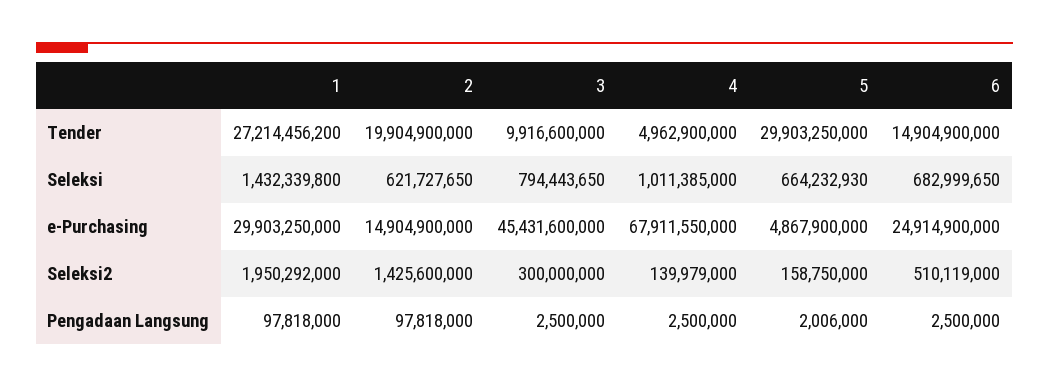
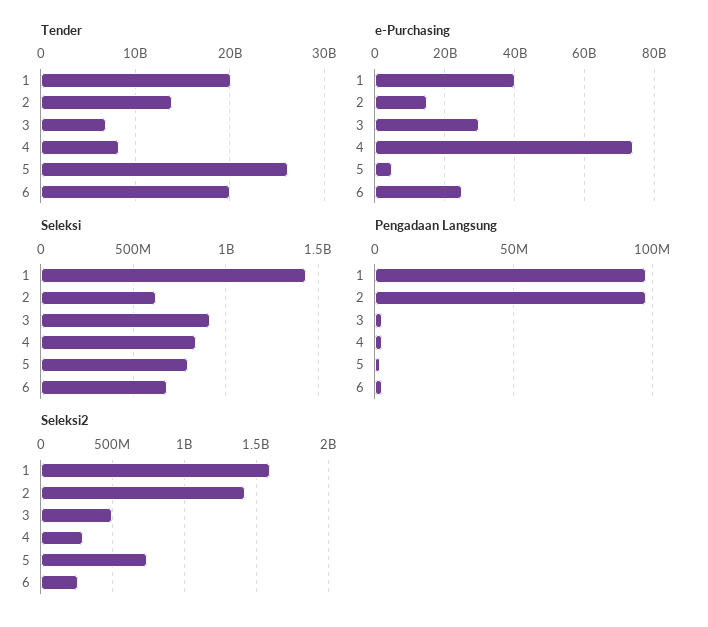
Tender, 1: 27214456200 -> 20000000000
Tender, 2: 19904900000 -> 14000000000
Tender, 3: 9916600000 -> 7000000000
Tender, 4: 4962900000 -> 8000000000
Tender, 5: 29903250000 -> 26000000000
Tender, 6: 14904900000 -> 20000000000
Seleksi, 3: 794443650 -> 900000000
Seleksi, 4: 1011385000 -> 850000000
Seleksi, 5: 664232930 -> 800000000
e-Purchasing, 1: 29903250000 -> 40000000000
e-Purchasing, 3: 45431600000 -> 30000000000
e-Purchasing, 4: 67911550000 -> 74000000000
Seleksi2, 1: 1950292000 -> 1600000000
Seleksi2, 3: 300000000 -> 500000000
Seleksi2, 4: 139979000 -> 300000000
Seleksi2, 5: 158750000 -> 750000000
Seleksi2, 6: 510119000 -> 250000000

